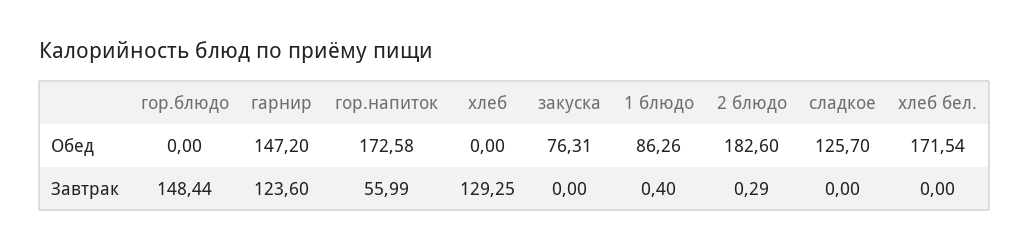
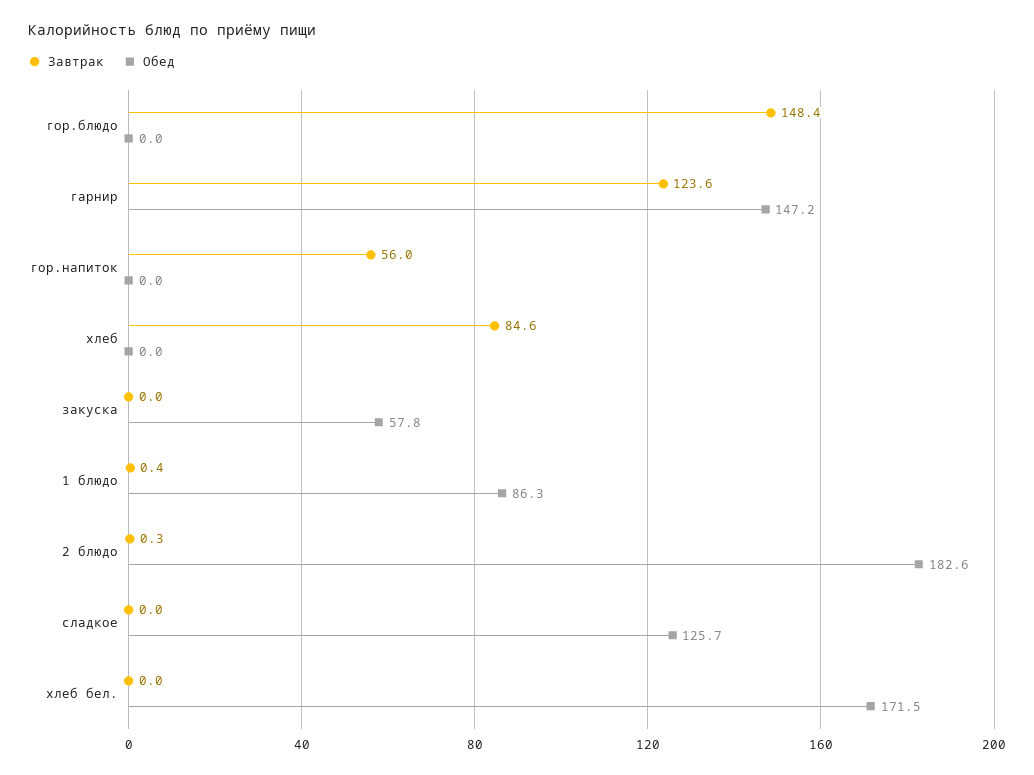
Обед, гор.напиток: 172.58 -> 0
Обед, закуска: 76.31 -> 57.8
Завтрак, хлеб: 129.25 -> 84.6

